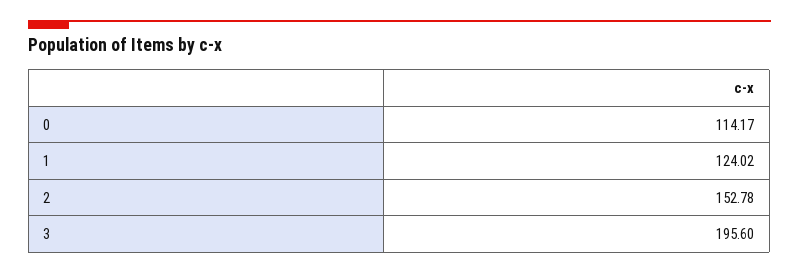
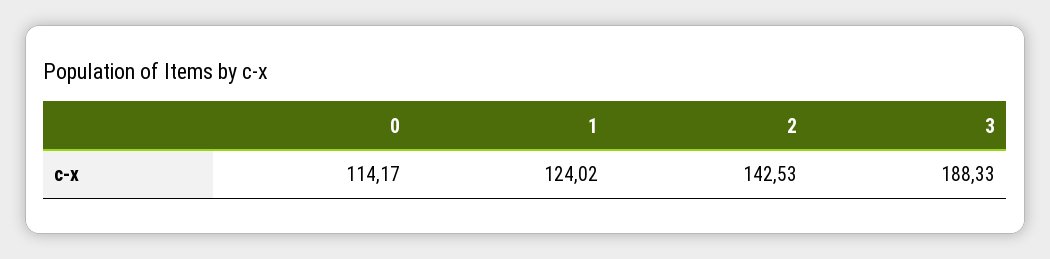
2: 152.78 -> 142.53
3: 195.6 -> 188.33

